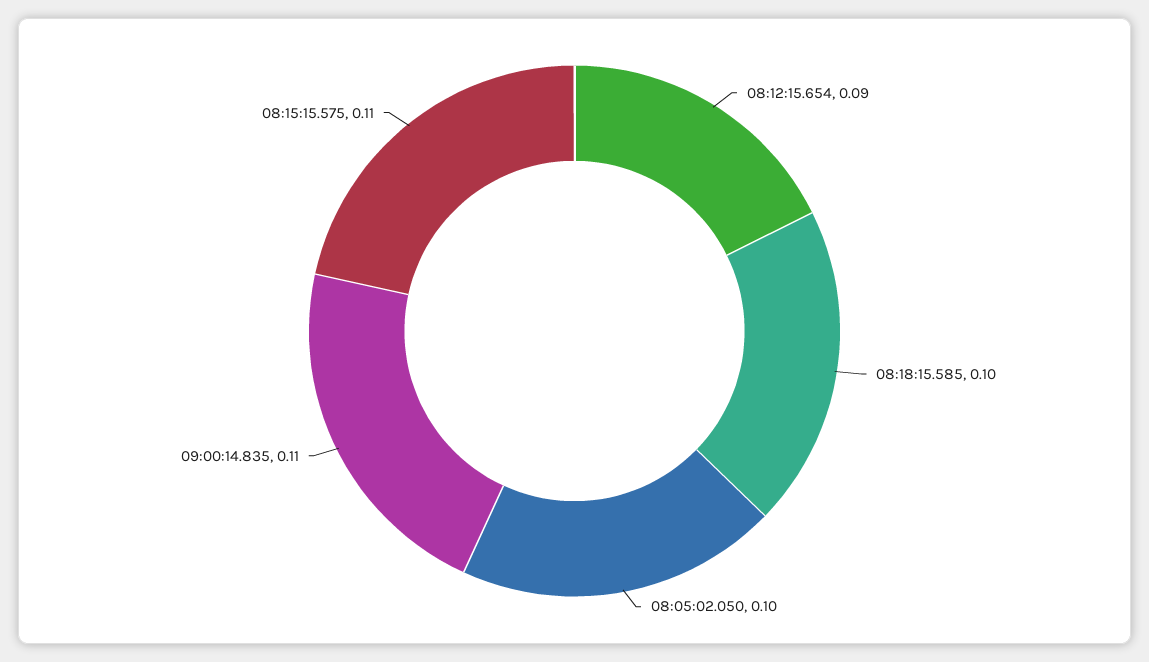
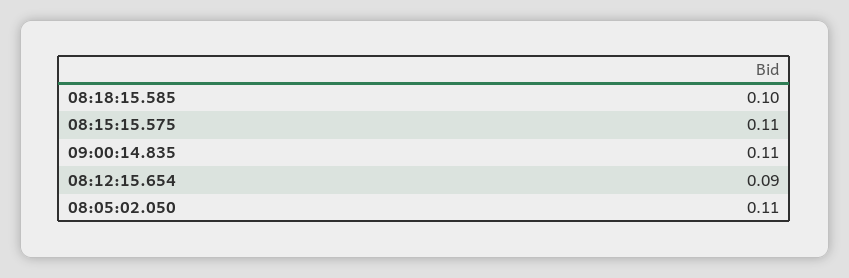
08:05:02.050: 0.1 -> 0.11

